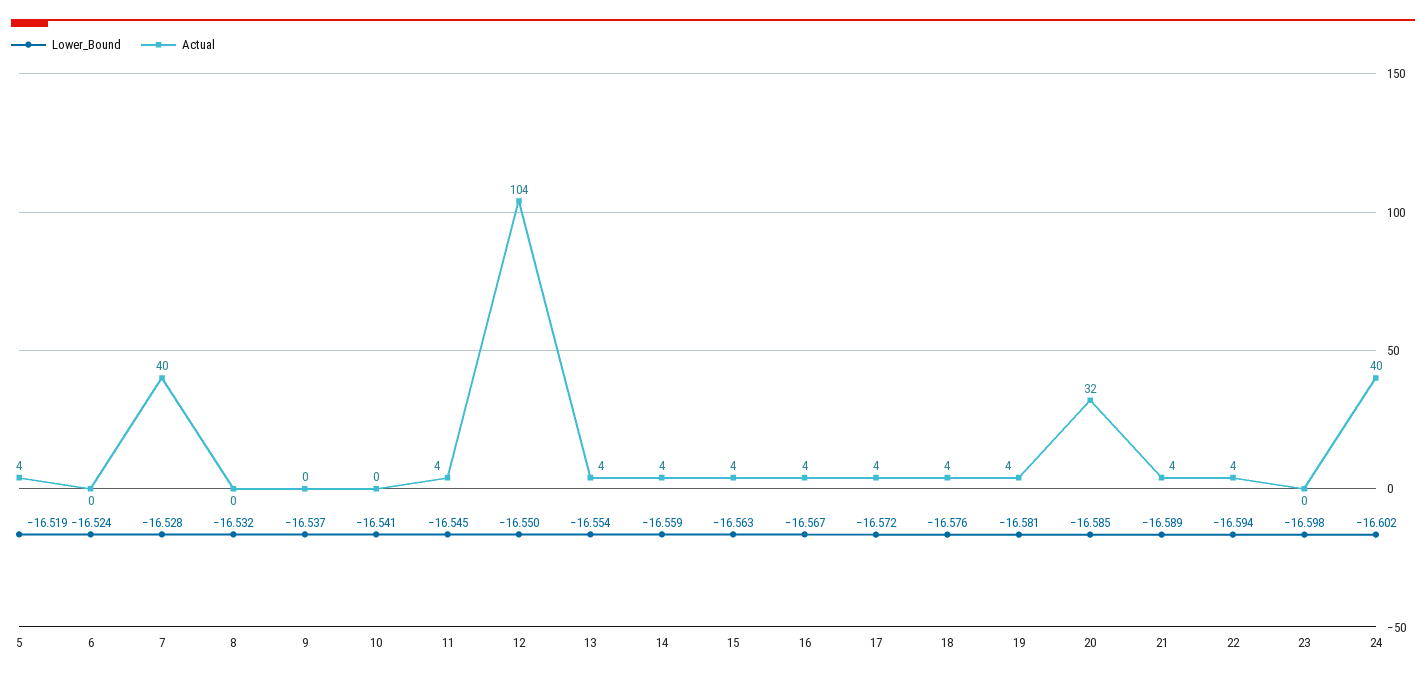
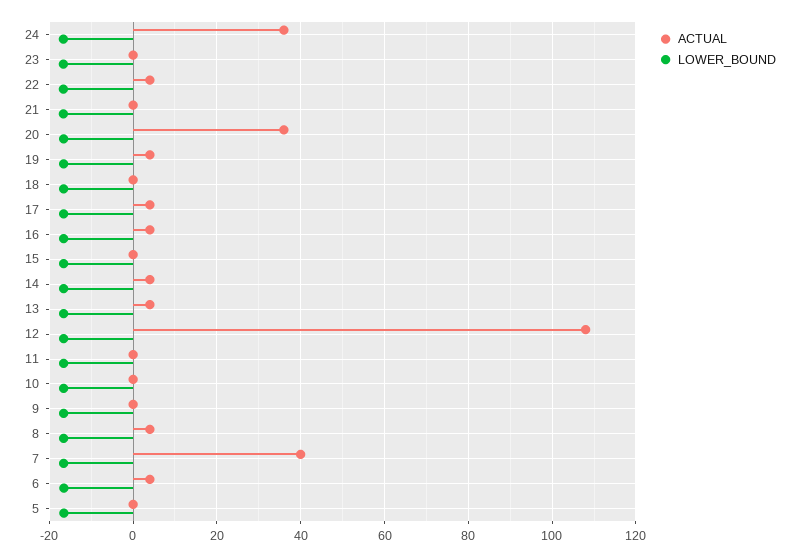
Actual, 5: 4 -> 0
Actual, 6: 0 -> 4
Actual, 8: 0 -> 4
Actual, 11: 4 -> 0
Actual, 12: 104 -> 108
Actual, 15: 4 -> 0
Actual, 18: 4 -> 0
Actual, 20: 32 -> 36
Actual, 21: 4 -> 0
Actual, 24: 40 -> 36

